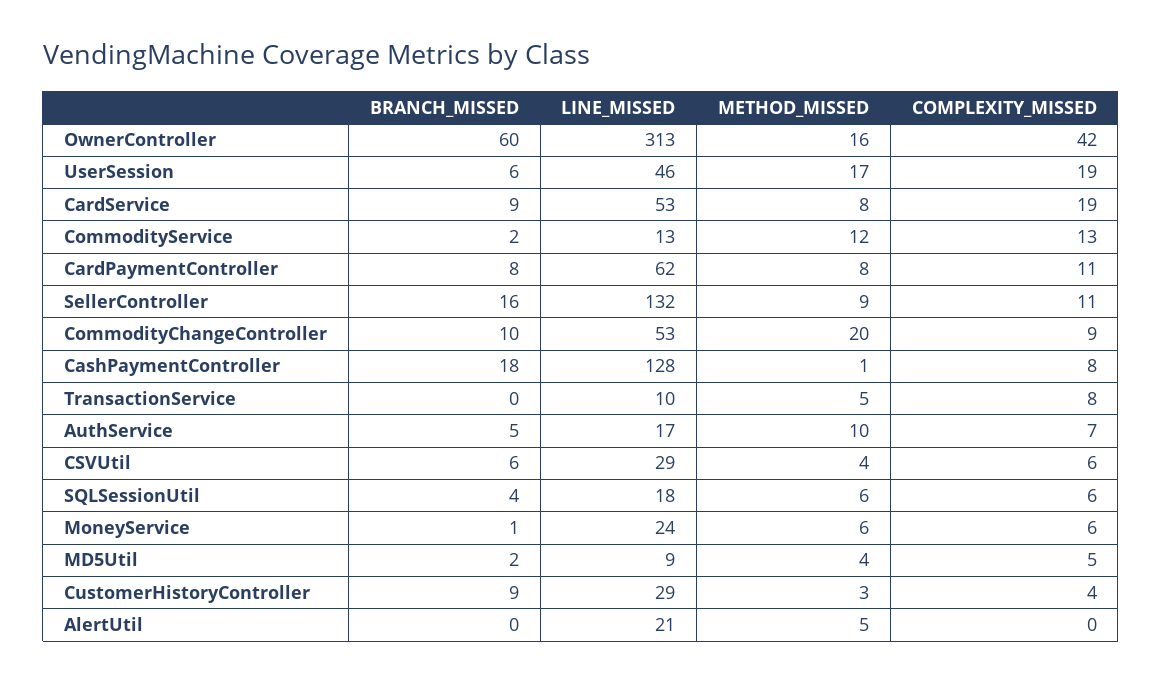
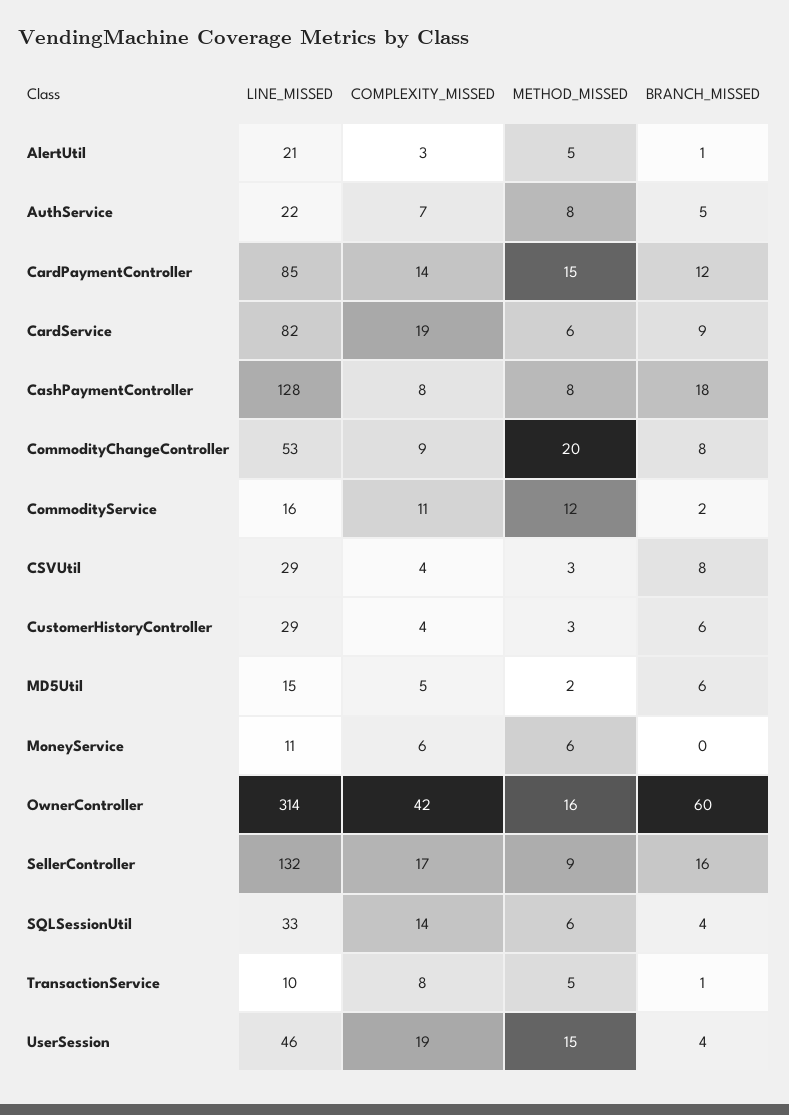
LINE_MISSED, OwnerController: 313 -> 314
BRANCH_MISSED, UserSession: 6 -> 4
METHOD_MISSED, UserSession: 17 -> 15
LINE_MISSED, CardService: 53 -> 82
METHOD_MISSED, CardService: 8 -> 6
LINE_MISSED, CommodityService: 13 -> 16
COMPLEXITY_MISSED, CommodityService: 13 -> 11
BRANCH_MISSED, CardPaymentController: 8 -> 12
LINE_MISSED, CardPaymentController: 62 -> 85
METHOD_MISSED, CardPaymentController: 8 -> 15
COMPLEXITY_MISSED, CardPaymentController: 11 -> 14
COMPLEXITY_MISSED, SellerController: 11 -> 17
BRANCH_MISSED, CommodityChangeController: 10 -> 8
METHOD_MISSED, CashPaymentController: 1 -> 8
BRANCH_MISSED, TransactionService: 0 -> 1
LINE_MISSED, AuthService: 17 -> 22
METHOD_MISSED, AuthService: 10 -> 8
BRANCH_MISSED, CSVUtil: 6 -> 8
METHOD_MISSED, CSVUtil: 4 -> 3
COMPLEXITY_MISSED, CSVUtil: 6 -> 4
LINE_MISSED, SQLSessionUtil: 18 -> 33
COMPLEXITY_MISSED, SQLSessionUtil: 6 -> 14
BRANCH_MISSED, MoneyService: 1 -> 0
LINE_MISSED, MoneyService: 24 -> 11
BRANCH_MISSED, MD5Util: 2 -> 6
LINE_MISSED, MD5Util: 9 -> 15
METHOD_MISSED, MD5Util: 4 -> 2
BRANCH_MISSED, CustomerHistoryController: 9 -> 6
BRANCH_MISSED, AlertUtil: 0 -> 1
COMPLEXITY_MISSED, AlertUtil: 0 -> 3

